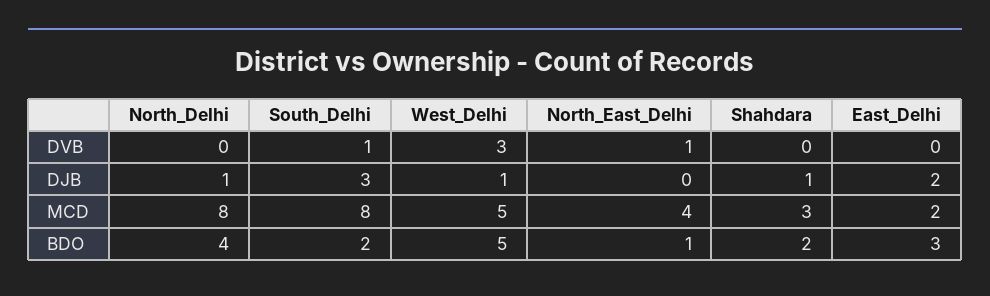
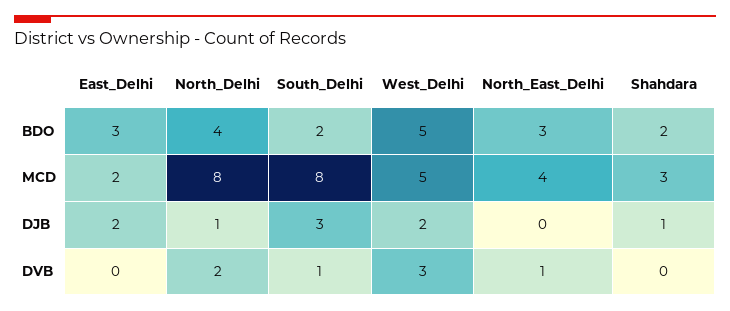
North_Delhi, DVB: 0 -> 2
West_Delhi, DJB: 1 -> 2
North_East_Delhi, BDO: 1 -> 3

